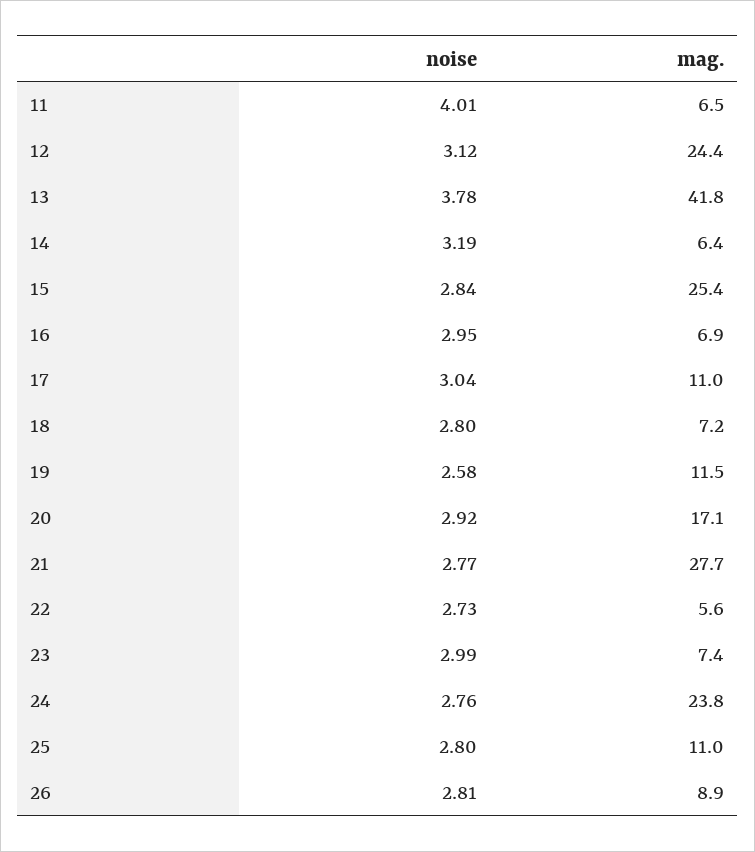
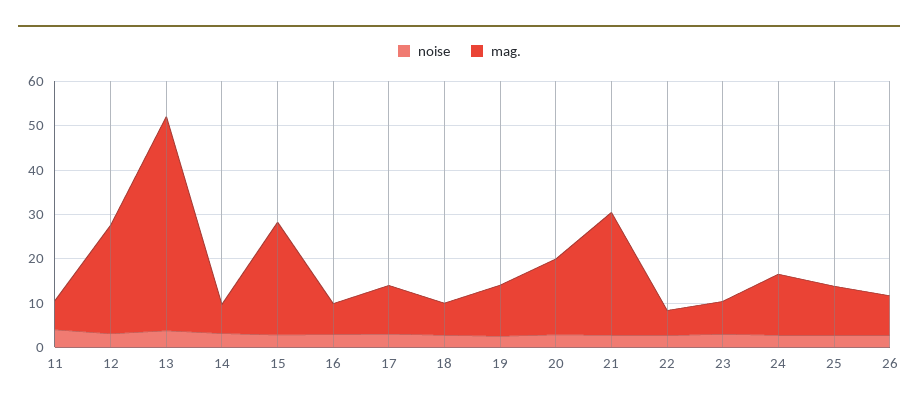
mag., 13: 41.8 -> 48
mag., 24: 23.8 -> 14

